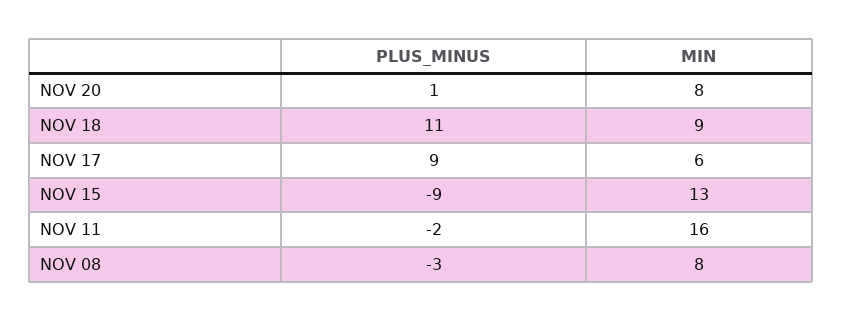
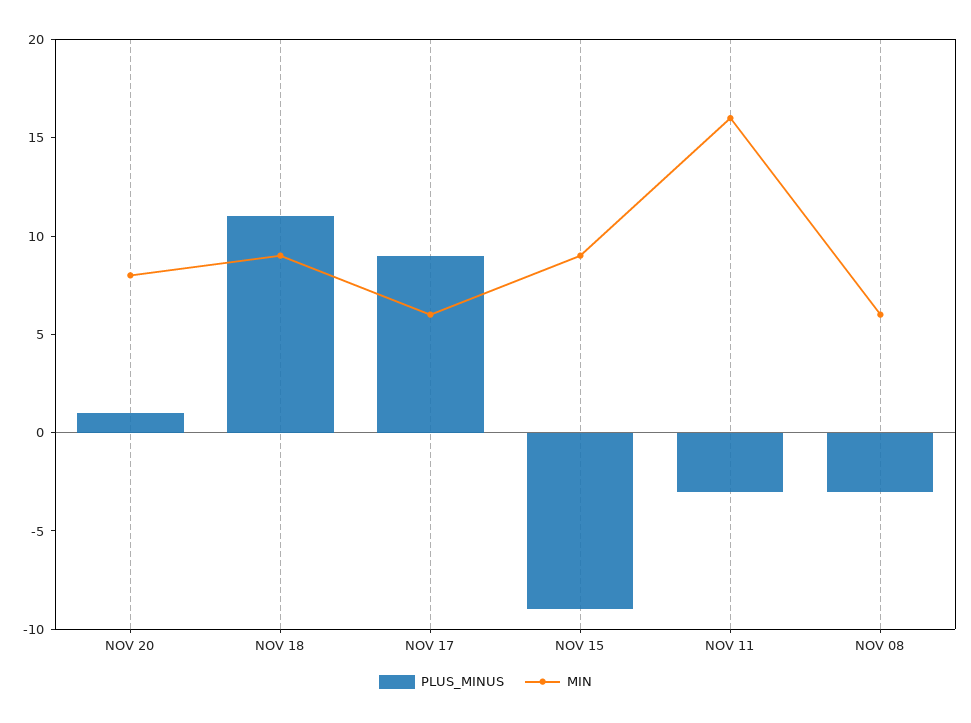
MIN, NOV 15: 13 -> 9
PLUS_MINUS, NOV 11: -2 -> -3
MIN, NOV 08: 8 -> 6

